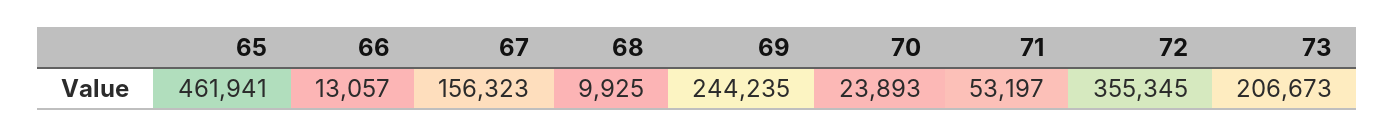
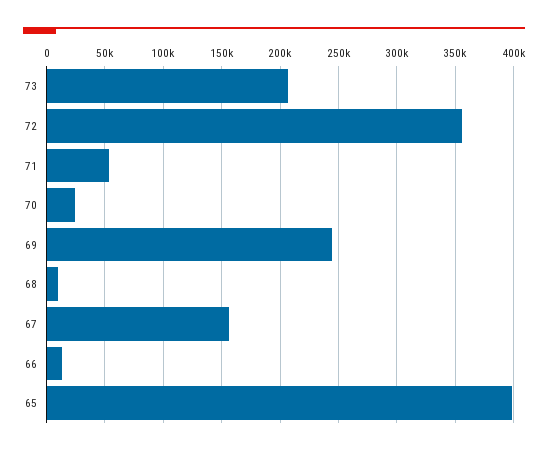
65: 461941 -> 400000

